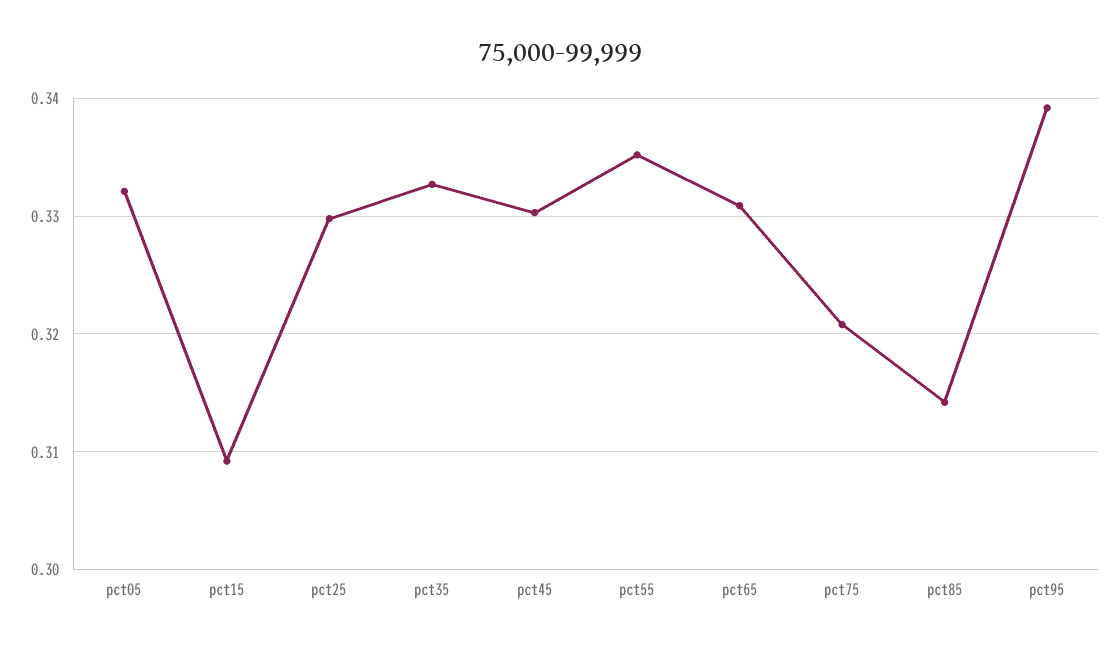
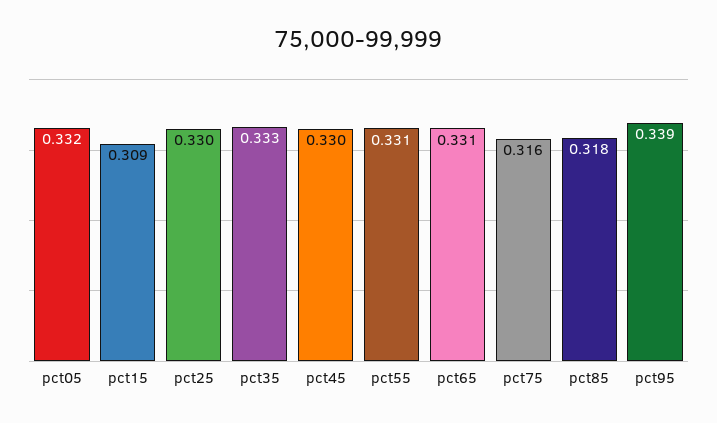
pct55: 0.335 -> 0.331
pct75: 0.321 -> 0.316
pct85: 0.314 -> 0.318

